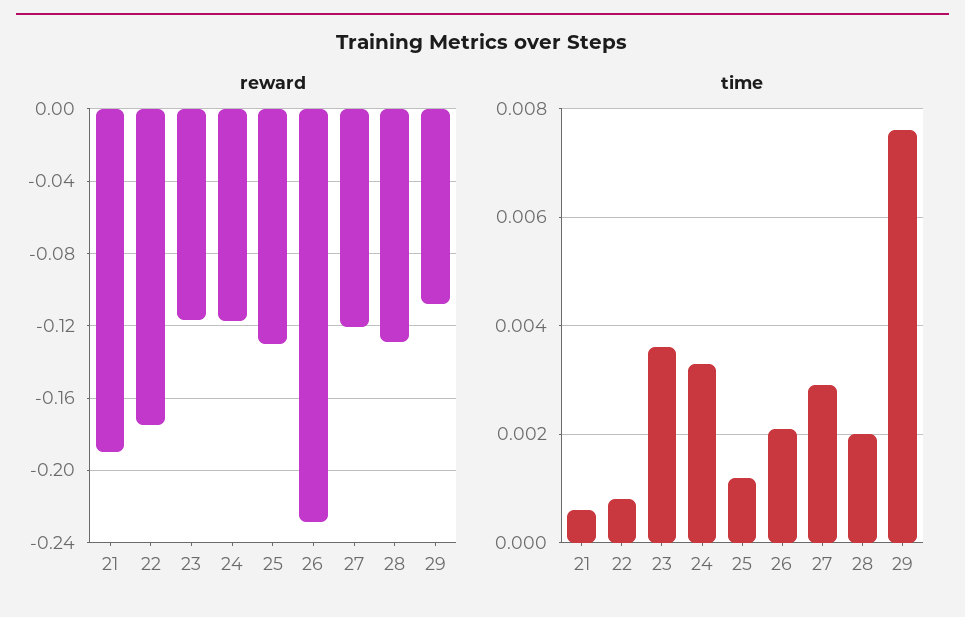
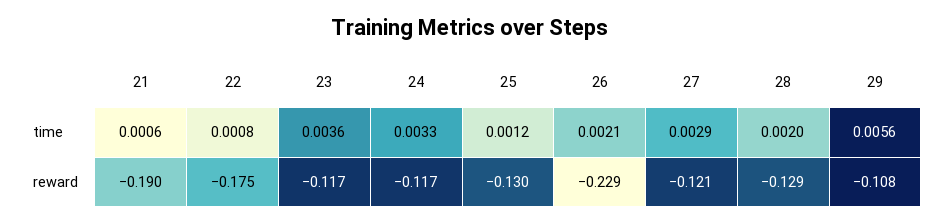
time, 29: 0.0075 -> 0.0056

